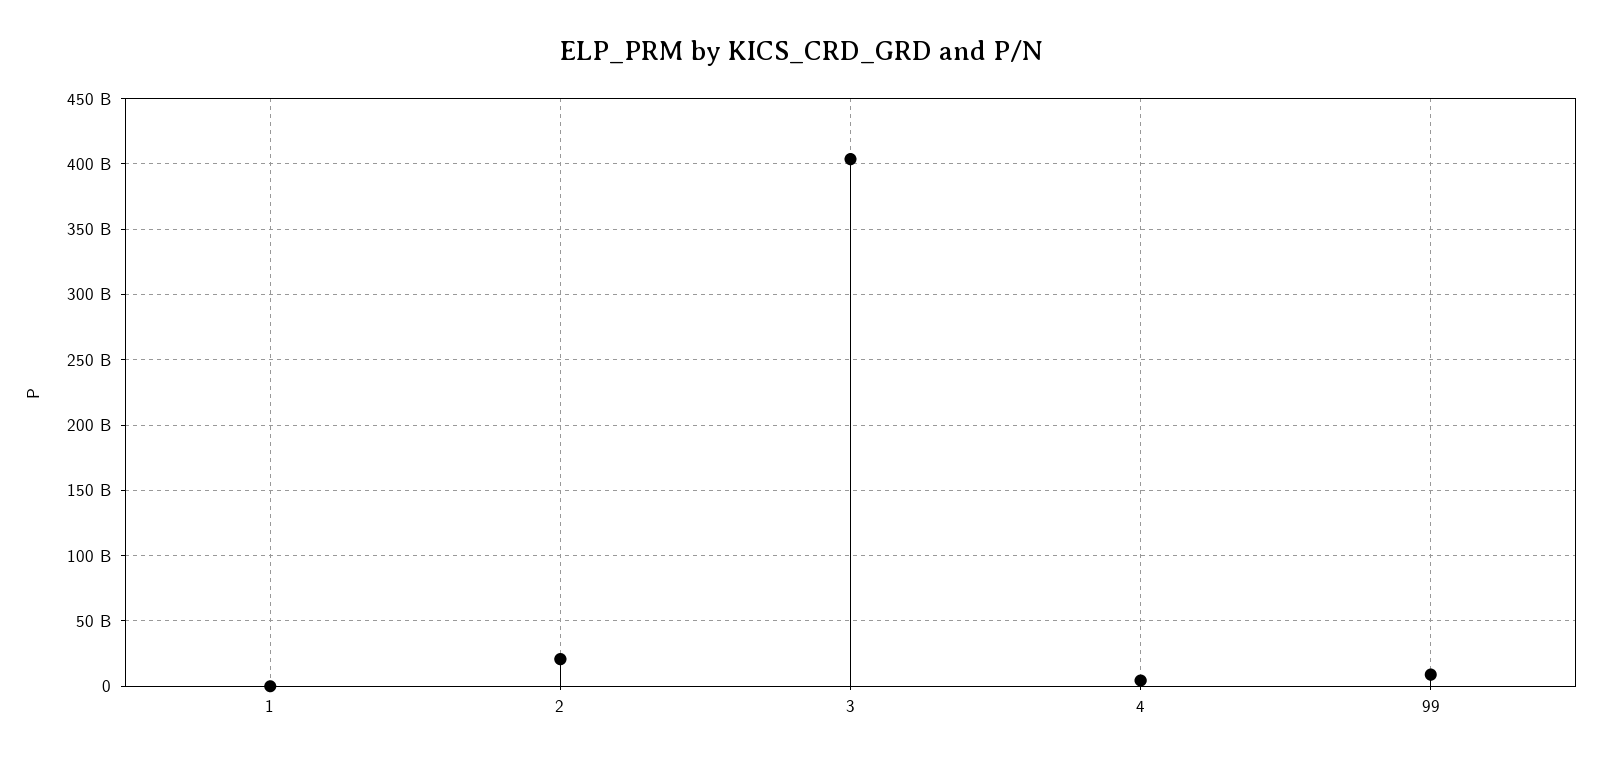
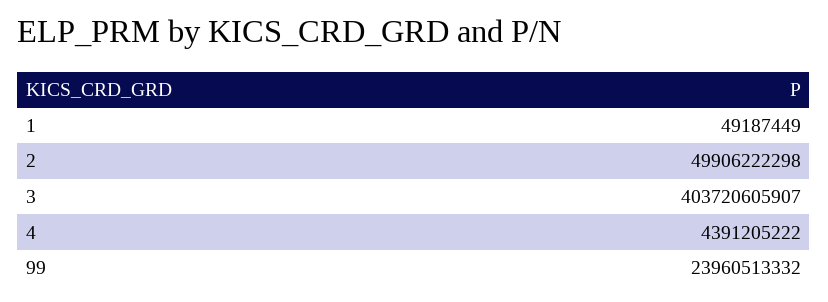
2: 20000000000 -> 49906222298
99: 10000000000 -> 23960513332

